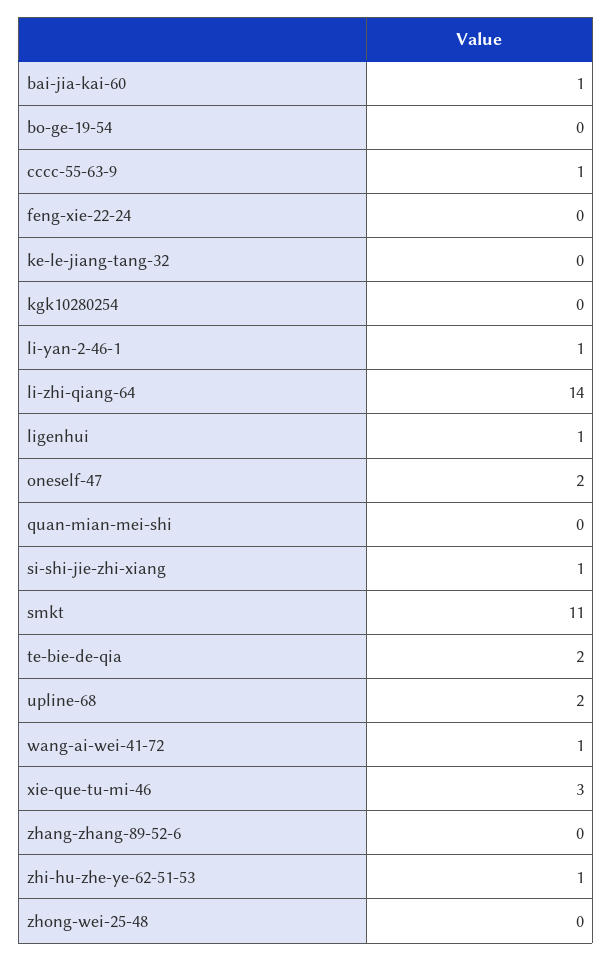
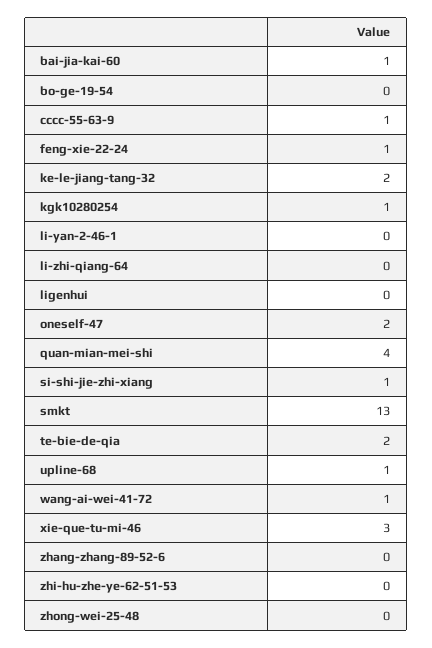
feng-xie-22-24: 0 -> 1
ke-le-jiang-tang-32: 0 -> 2
kgk10280254: 0 -> 1
li-yan-2-46-1: 1 -> 0
li-zhi-qiang-64: 14 -> 0
ligenhui: 1 -> 0
quan-mian-mei-shi: 0 -> 4
smkt: 11 -> 13
upline-68: 2 -> 1
zhi-hu-zhe-ye-62-51-53: 1 -> 0

